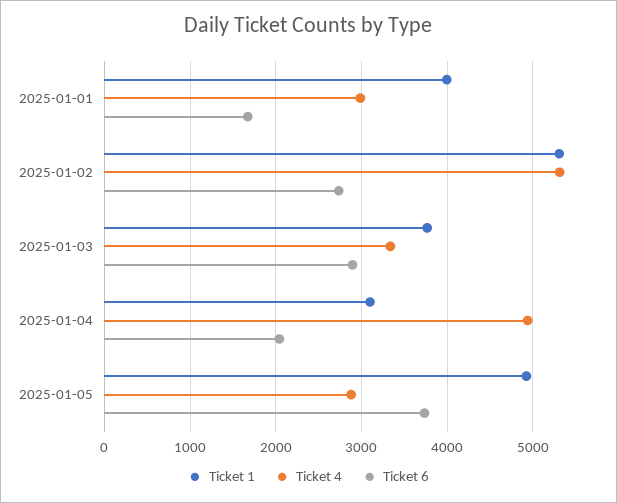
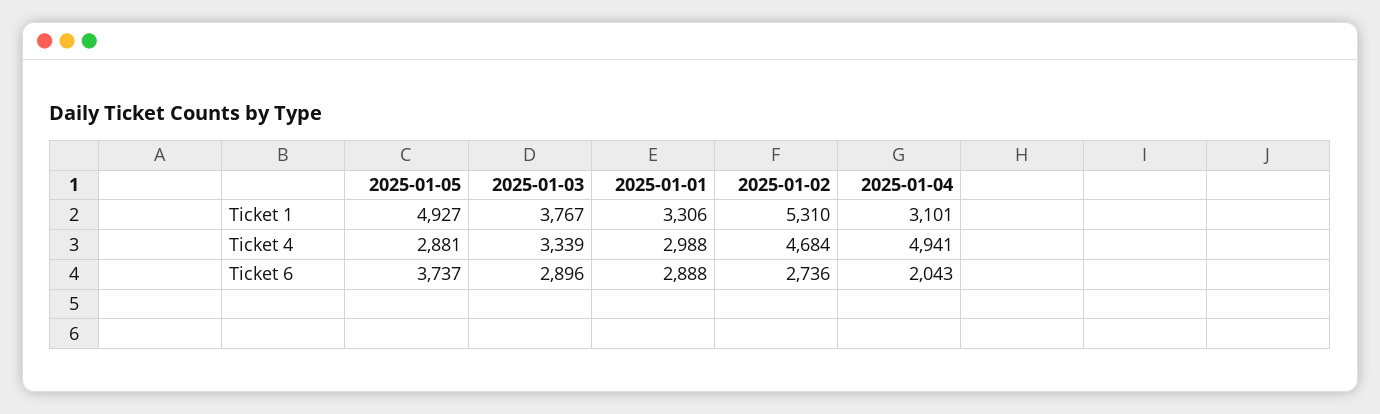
Ticket 1, 2025-01-01: 4000 -> 3306
Ticket 6, 2025-01-01: 1700 -> 2888
Ticket 4, 2025-01-02: 5300 -> 4684

